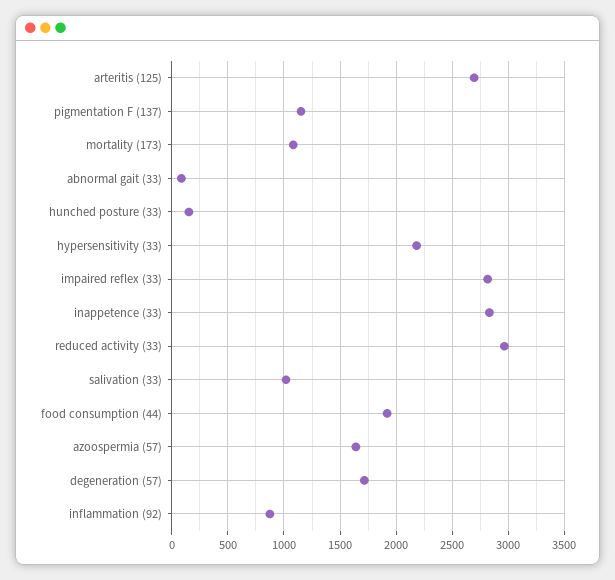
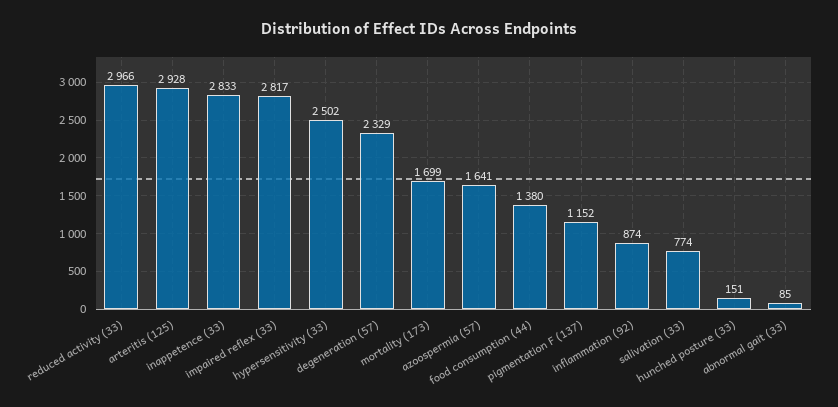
arteritis (125): 2700 -> 2928
mortality (173): 1100 -> 1699
hypersensitivity (33): 2200 -> 2502
salivation (33): 1000 -> 774
food consumption (44): 1900 -> 1380
degeneration (57): 1700 -> 2329

